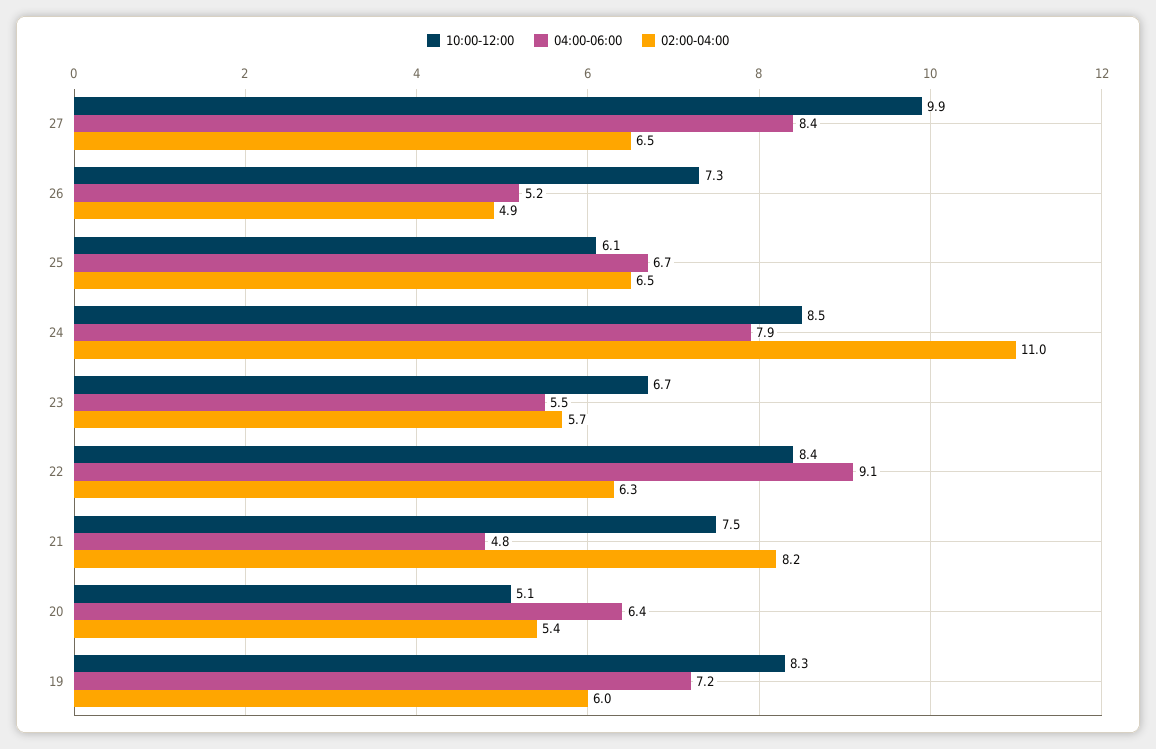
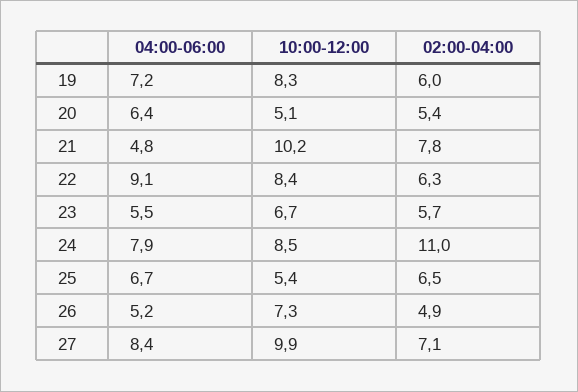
02:00-04:00, 27: 6.5 -> 7.1
10:00-12:00, 25: 6.1 -> 5.4
10:00-12:00, 21: 7.5 -> 10.2
02:00-04:00, 21: 8.2 -> 7.8

